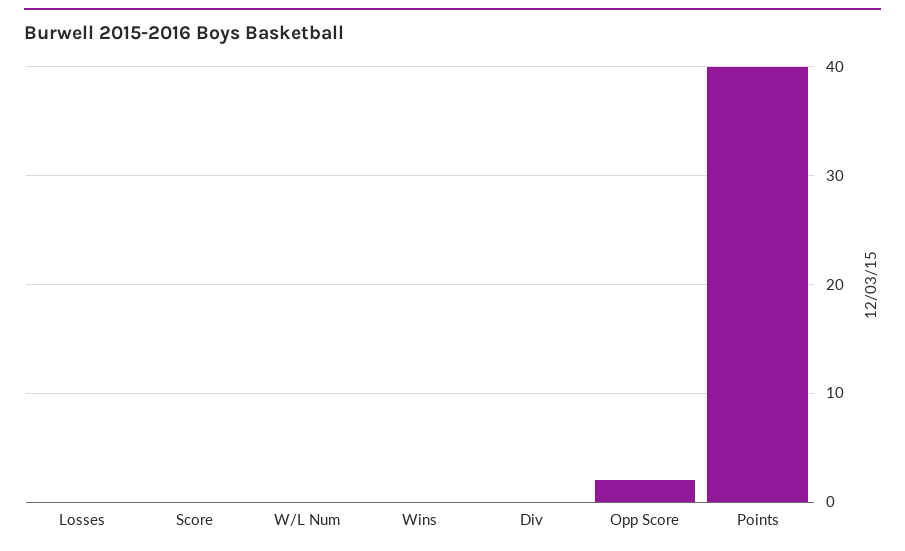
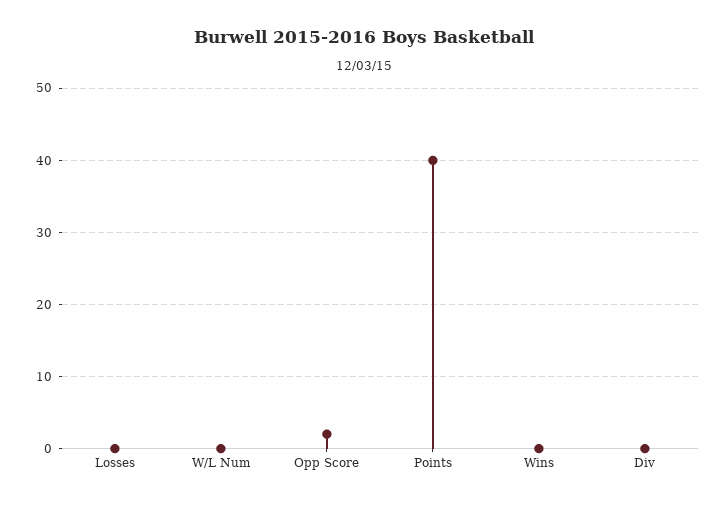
Score: 0 -> none

